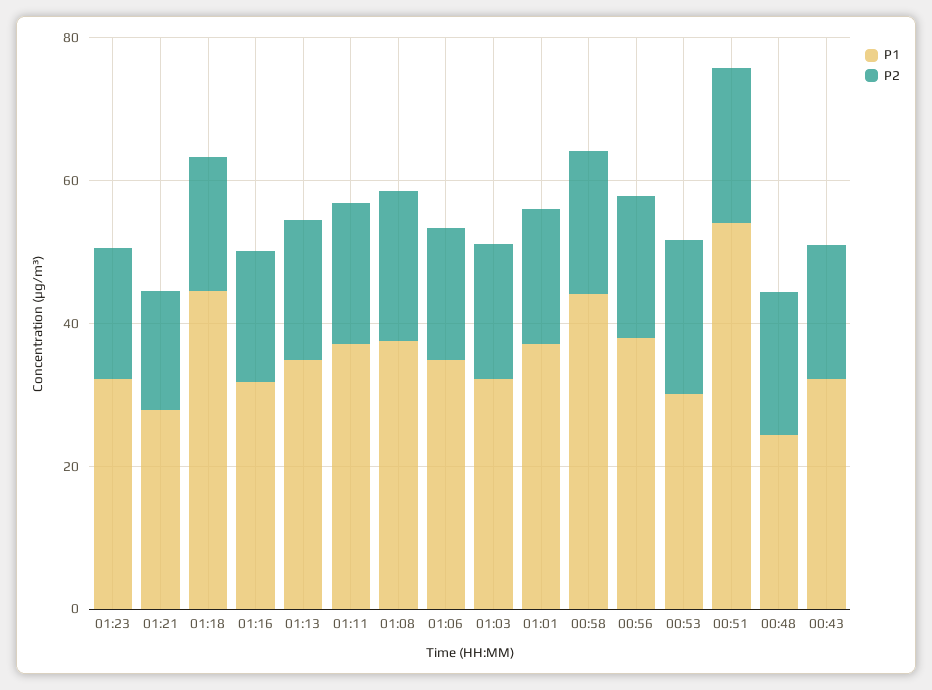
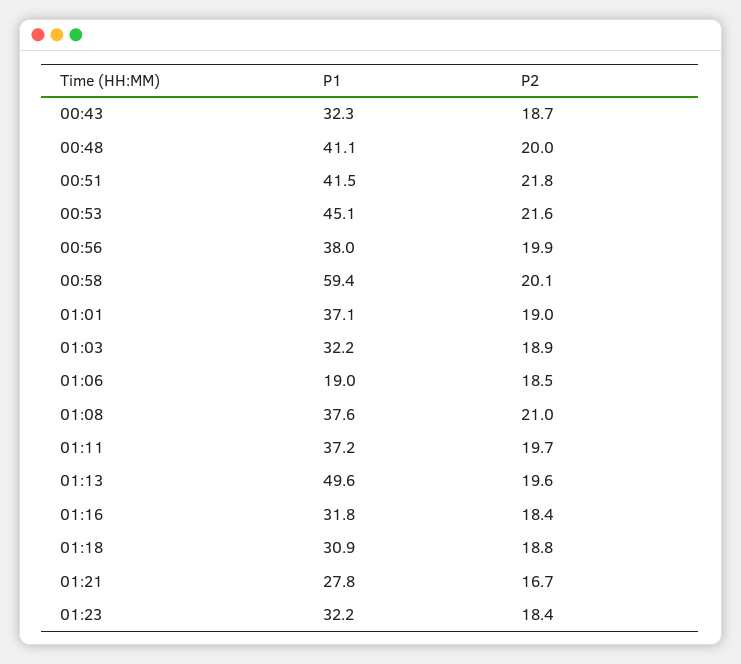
P1, 01:18: 45 -> 30.9
P1, 01:13: 35 -> 49.6
P1, 01:06: 35 -> 19
P1, 00:58: 45 -> 59.4
P1, 00:53: 30 -> 45.1
P1, 00:51: 55 -> 41.5
P1, 00:48: 25 -> 41.1

